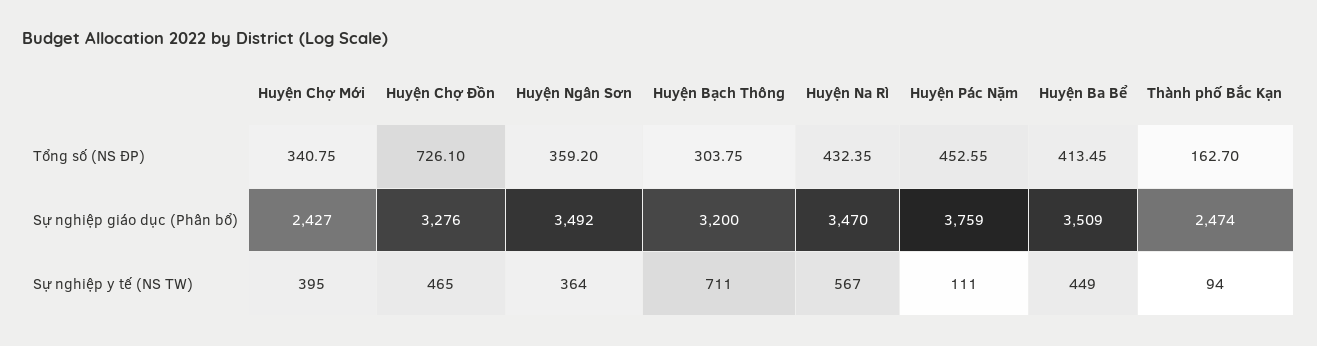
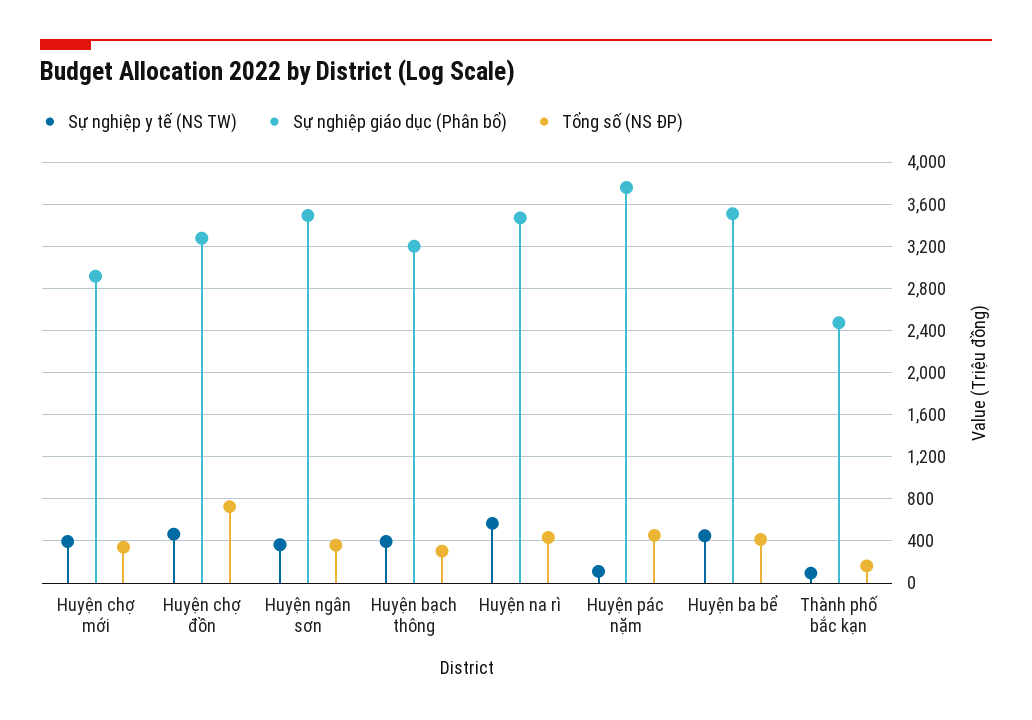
Sự nghiệp giáo dục (Phân bổ), Huyện Chợ Mới: 2427 -> 2900
Sự nghiệp y tế (NS TW), Huyện Bạch Thông: 711 -> 400

